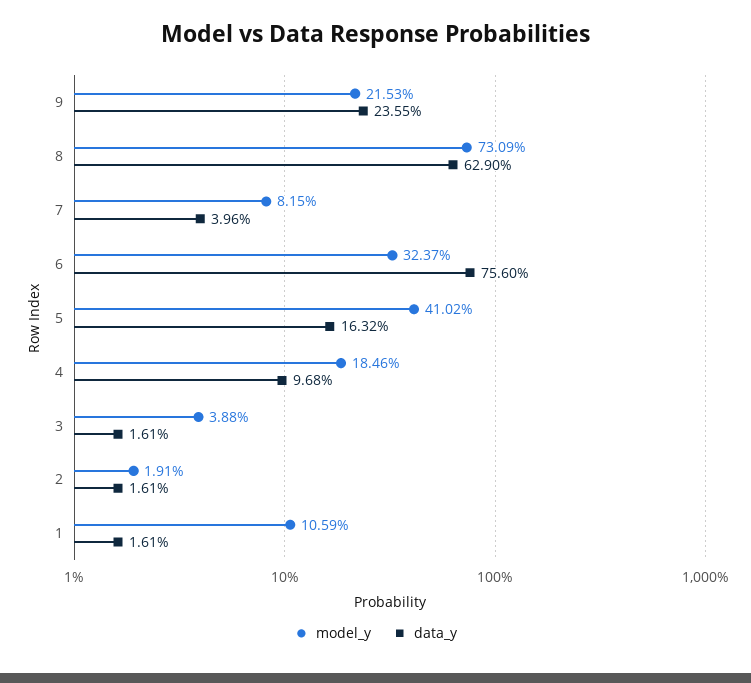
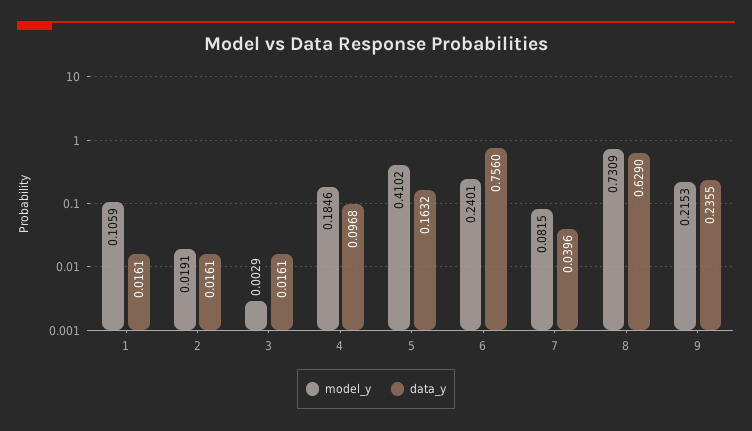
model_y, 6: 0.3237 -> 0.2401
model_y, 3: 0.0388 -> 0.0029

